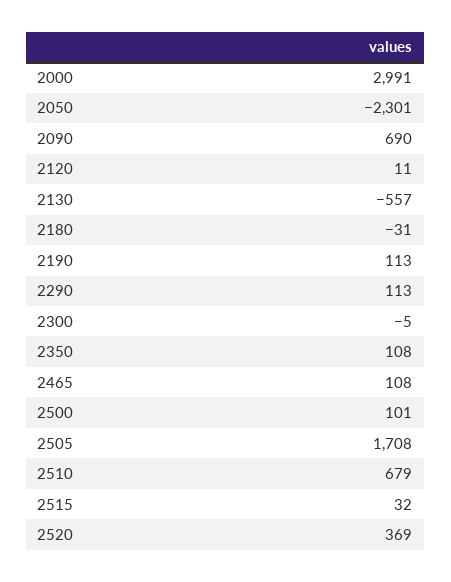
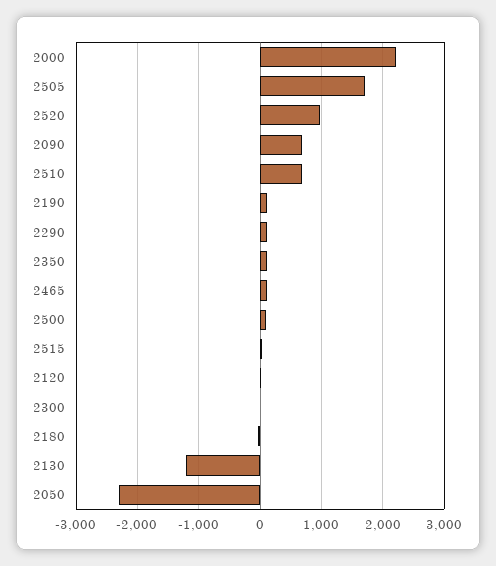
2000: 2991 -> 2200
2130: -557 -> -1200
2520: 369 -> 1000

